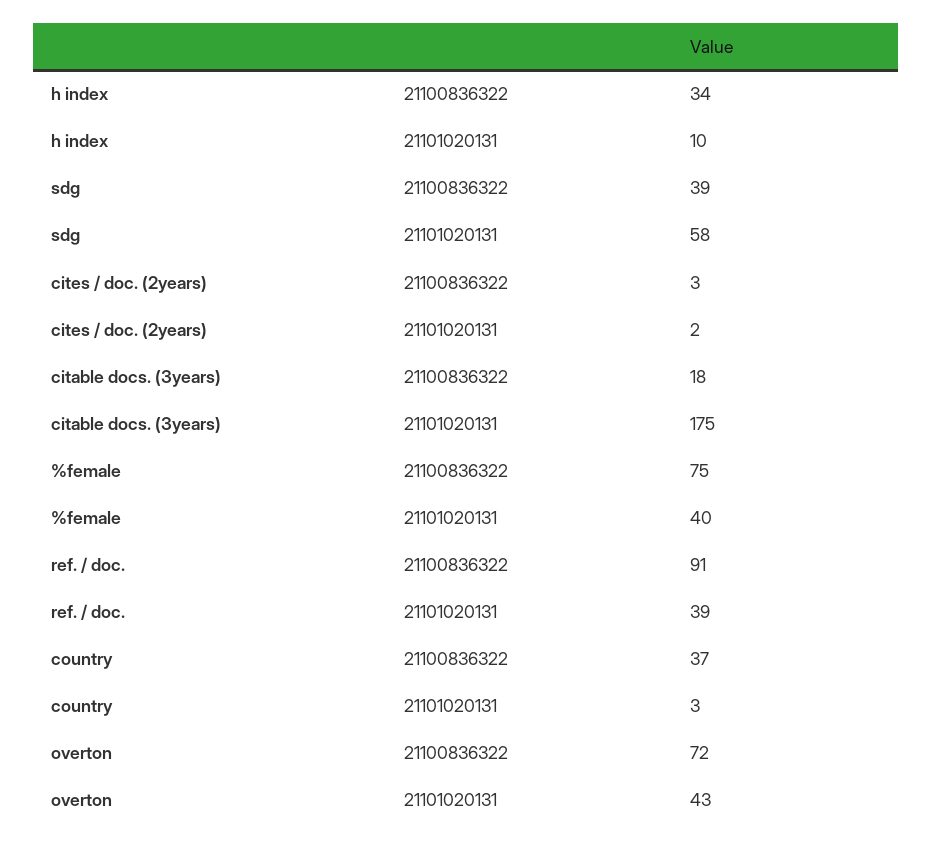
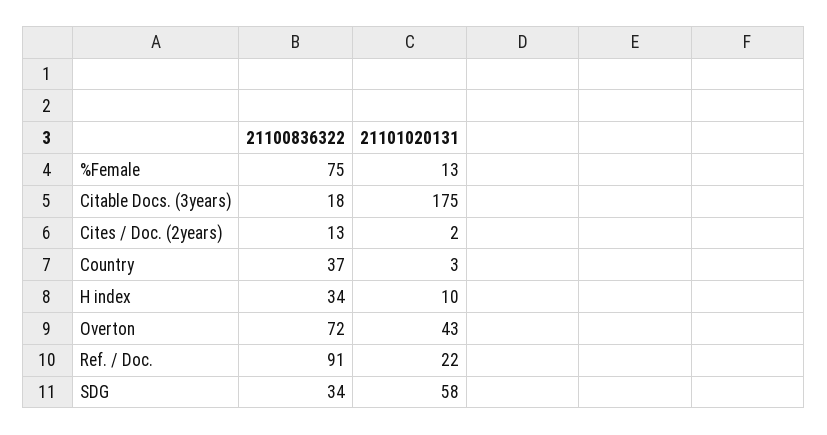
sdg, 21100836322: 39 -> 34
cites / doc. (2years), 21100836322: 3 -> 13
%female, 21101020131: 40 -> 13
ref. / doc., 21101020131: 39 -> 22

